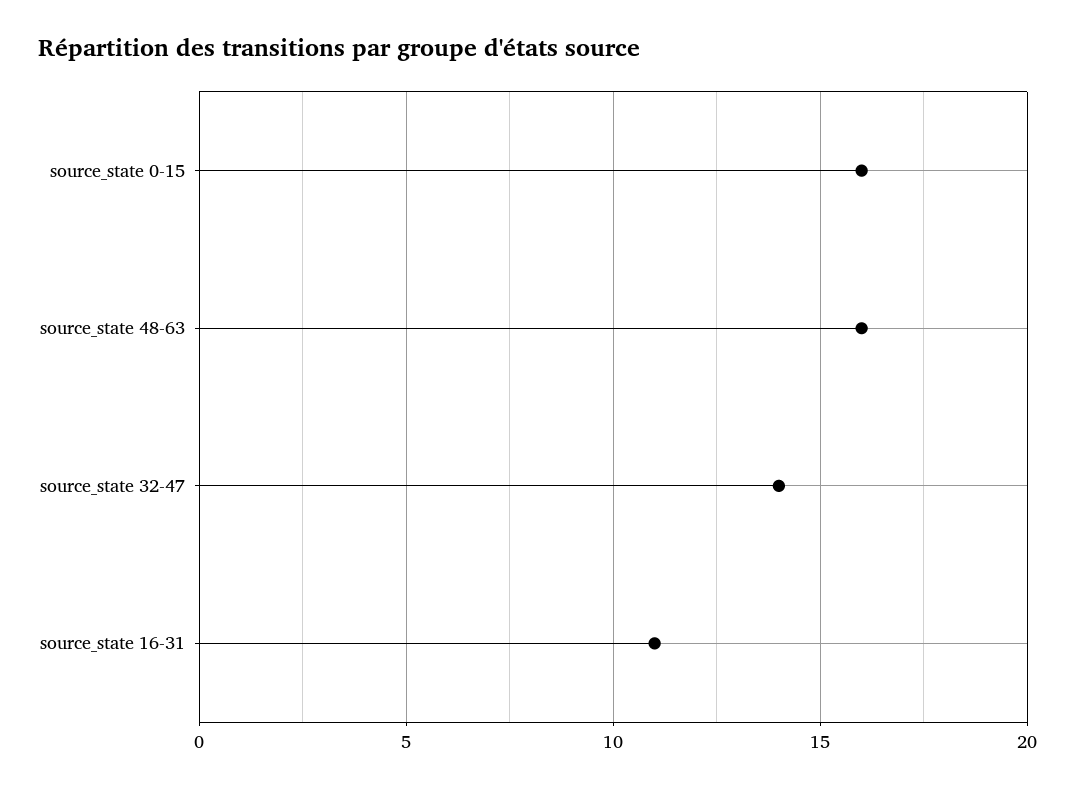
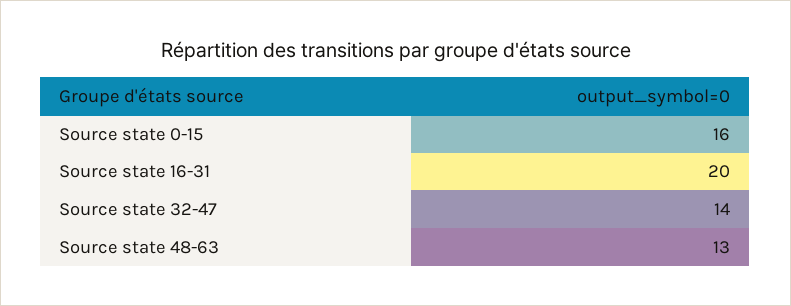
source_state 48-63: 16 -> 13
source_state 16-31: 11 -> 20

